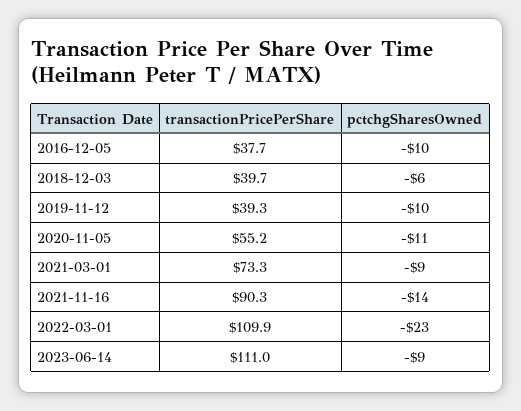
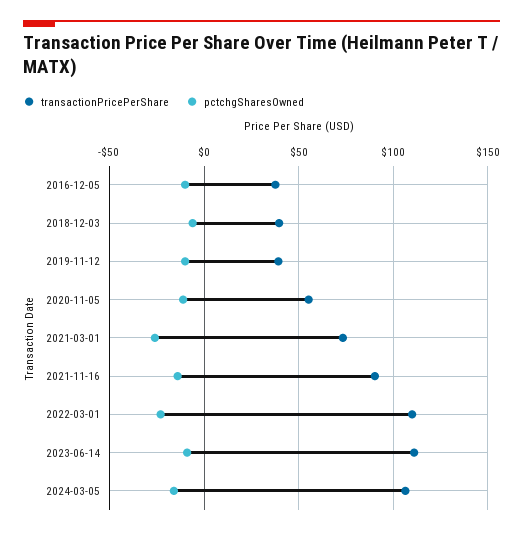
pctchgSharesOwned, 2021-03-01: -9 -> -25
transactionPricePerShare, 2024-03-05: none -> 105
pctchgSharesOwned, 2024-03-05: none -> -15

